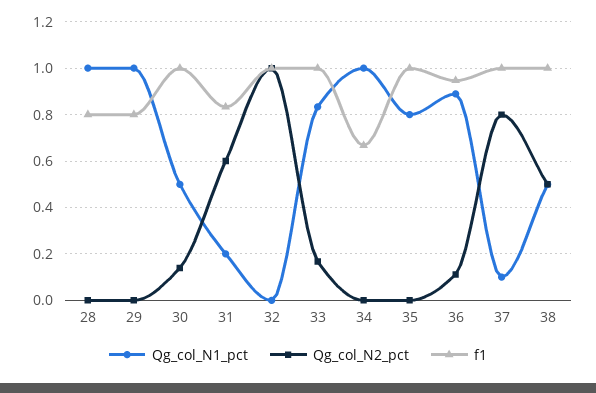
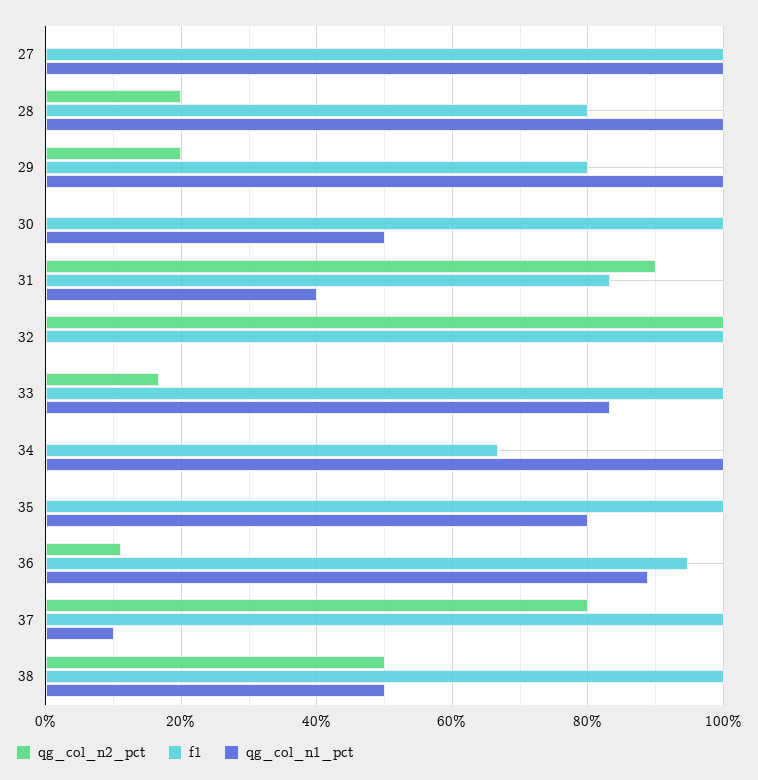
Qg_col_N2_pct, 28: 0 -> 0.2
Qg_col_N2_pct, 29: 0 -> 0.2
Qg_col_N2_pct, 30: 0.15 -> 0
Qg_col_N1_pct, 31: 0.2 -> 0.4
Qg_col_N2_pct, 31: 0.6 -> 0.9
Qg_col_N2_pct, 27: none -> 0
f1, 27: none -> 1
Qg_col_N1_pct, 27: none -> 1

